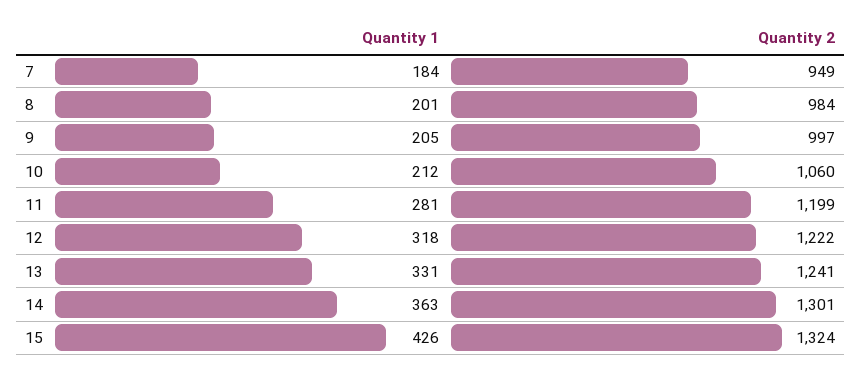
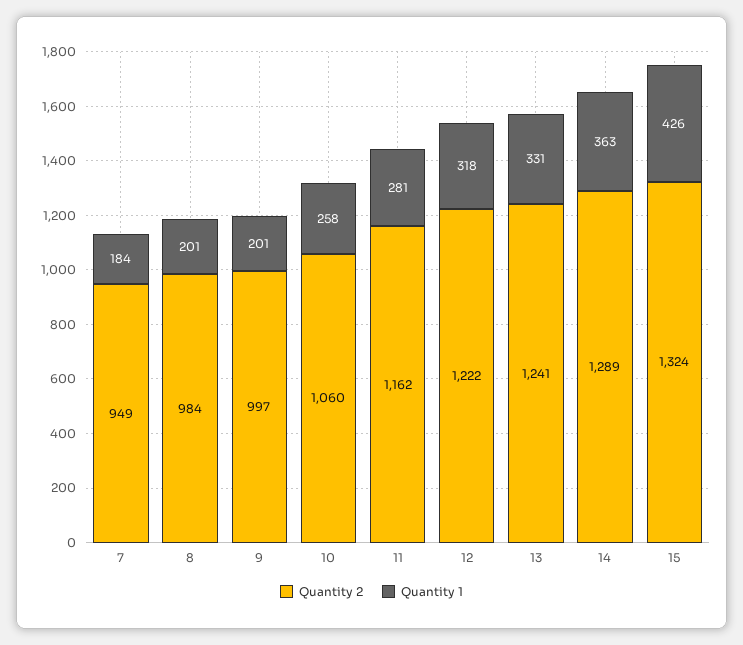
Quantity 1, 9: 205 -> 201
Quantity 1, 10: 212 -> 258
Quantity 2, 11: 1199 -> 1162
Quantity 2, 14: 1301 -> 1289

